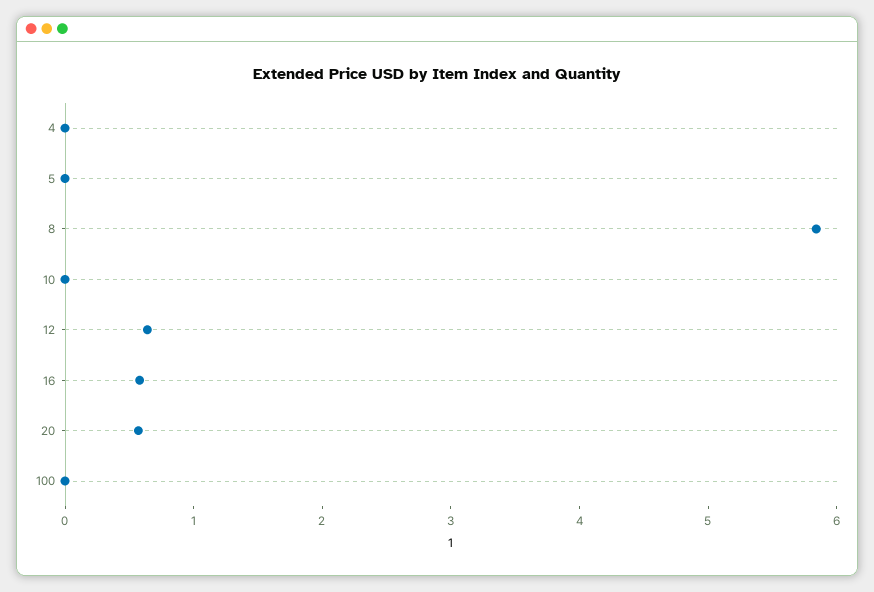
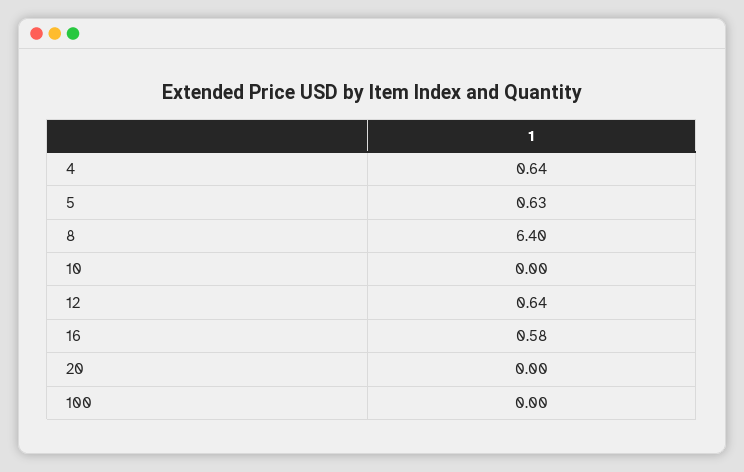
4: 0 -> 0.64
5: 0 -> 0.63
8: 5.8 -> 6.4
20: 0.6 -> 0

